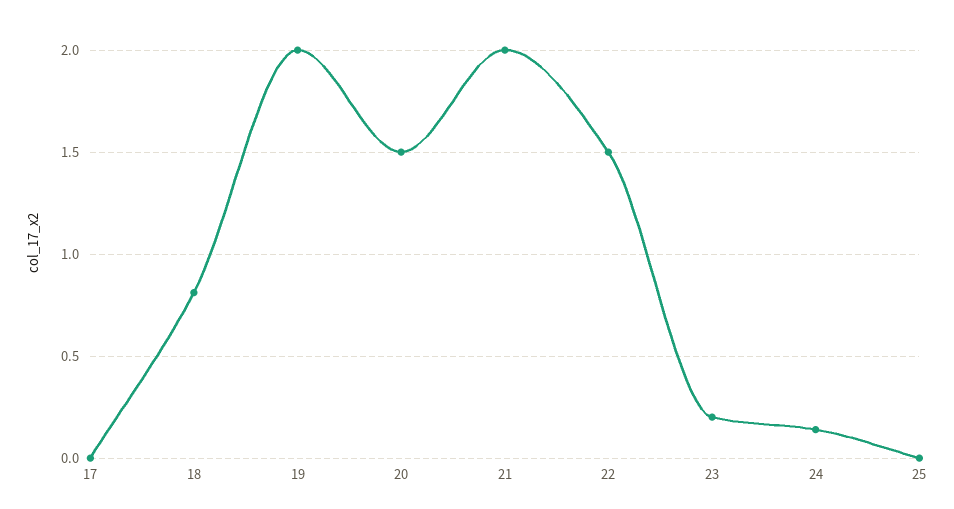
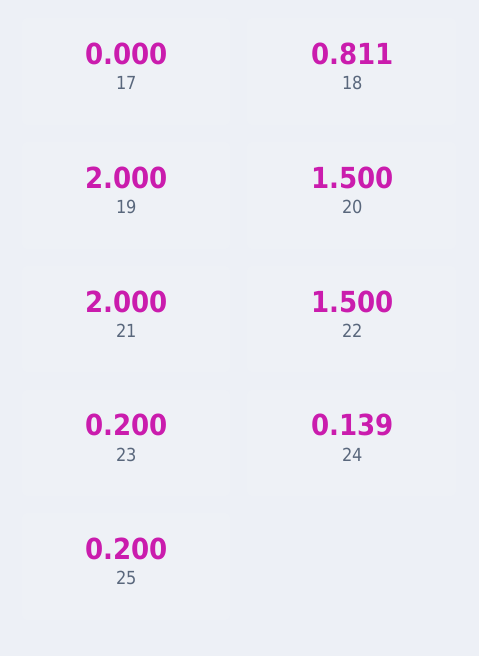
25: 0 -> 0.2

